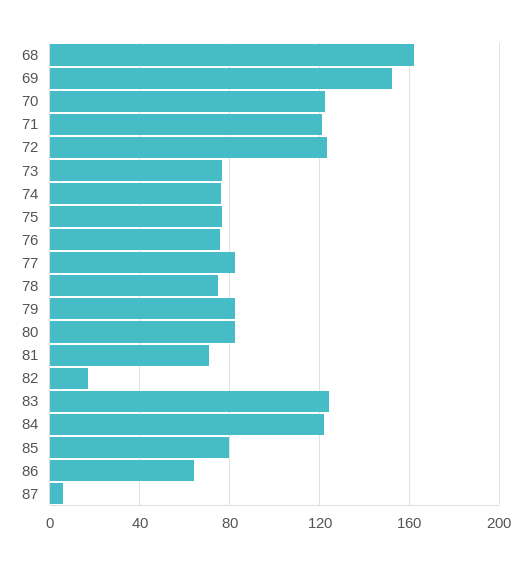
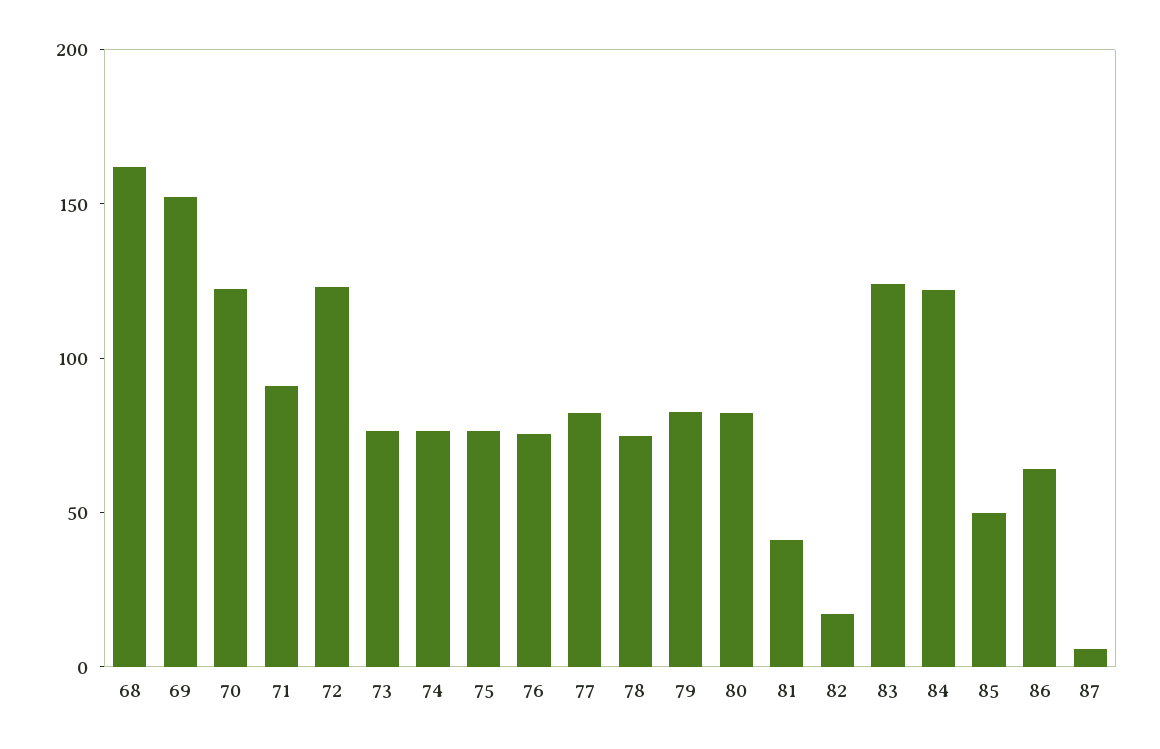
71: 120 -> 90
81: 70 -> 40
85: 80 -> 50

